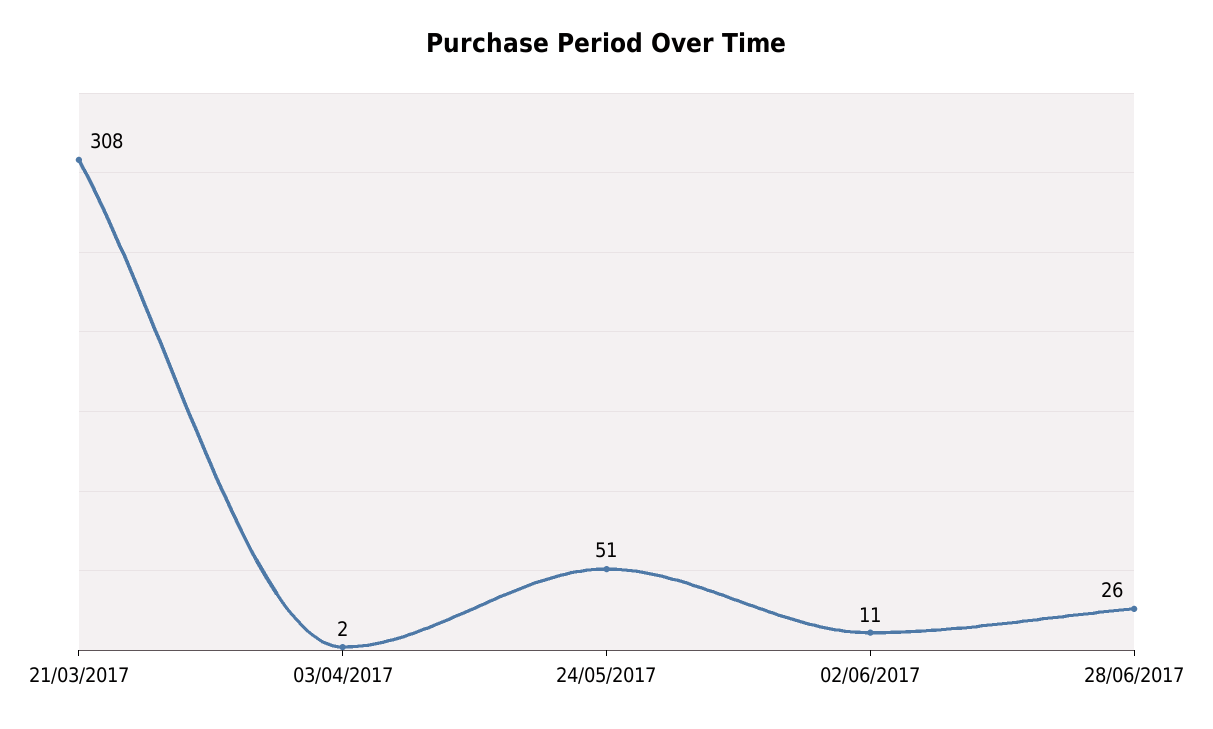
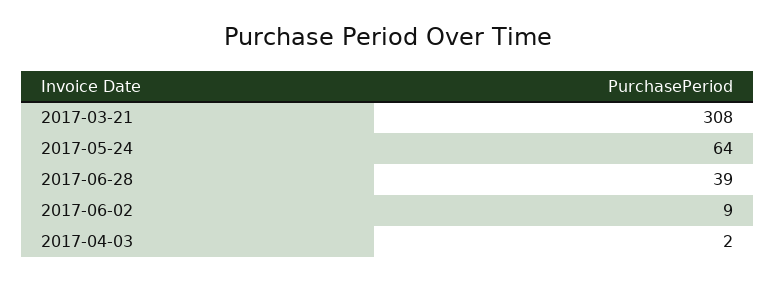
24/05/2017: 51 -> 64
02/06/2017: 11 -> 9
28/06/2017: 26 -> 39

